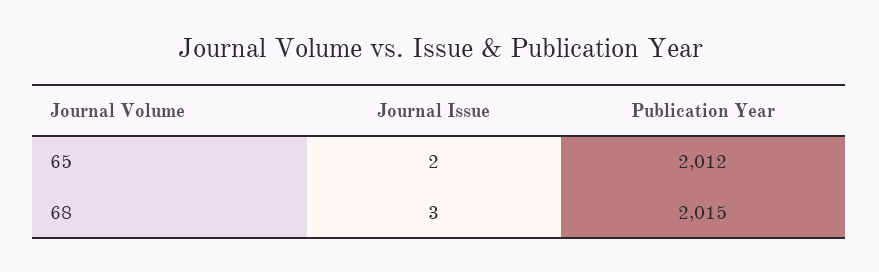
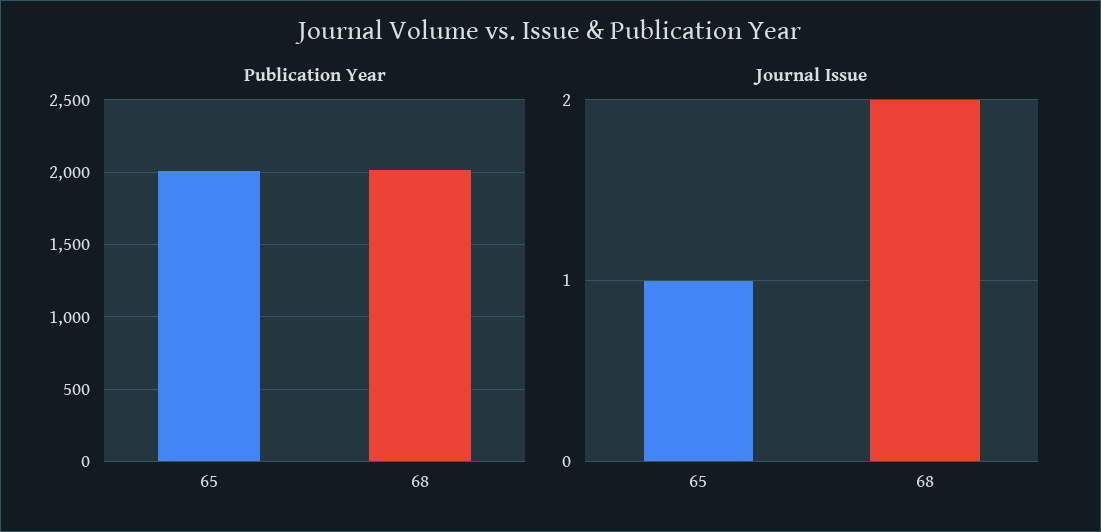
Journal Issue, 65: 2 -> 1
Journal Issue, 68: 3 -> 2

